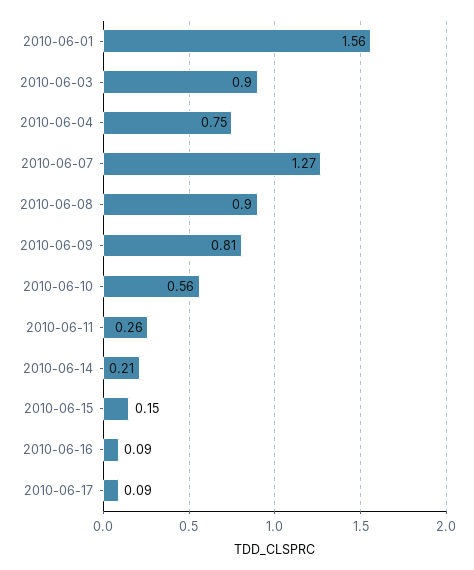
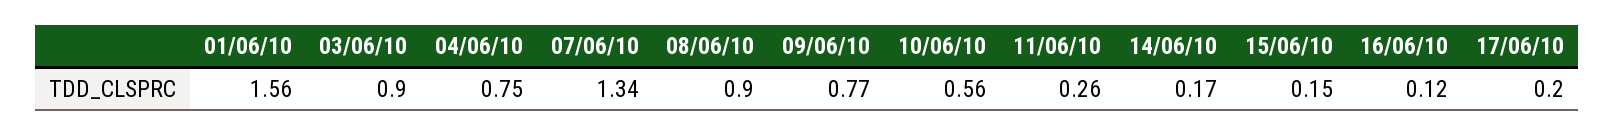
2010-06-07: 1.27 -> 1.34
2010-06-09: 0.81 -> 0.77
2010-06-14: 0.21 -> 0.17
2010-06-16: 0.09 -> 0.12
2010-06-17: 0.09 -> 0.2

